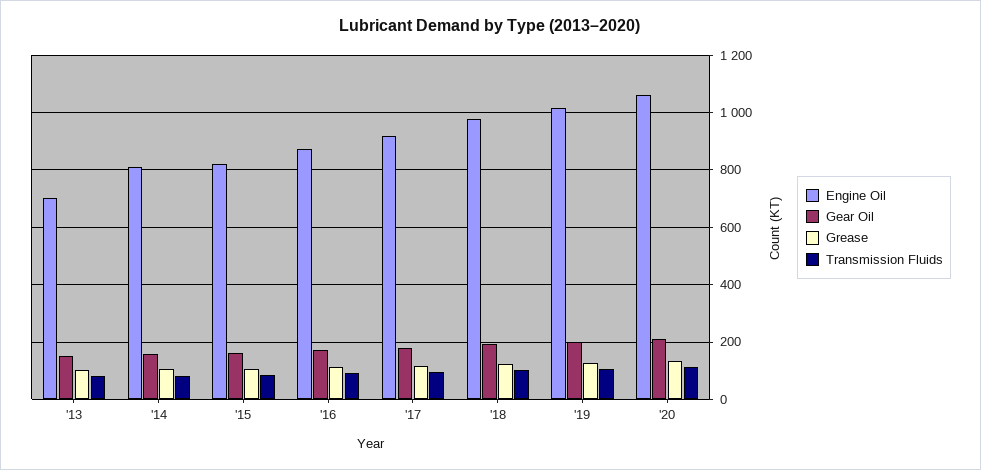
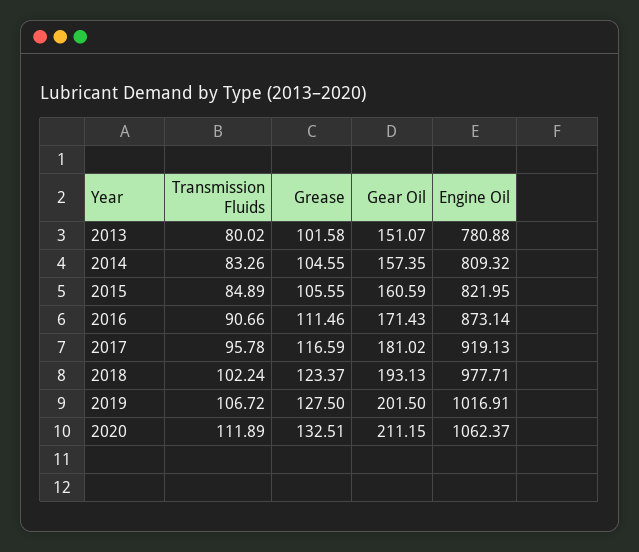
Engine Oil, '13: 700 -> 780.88

